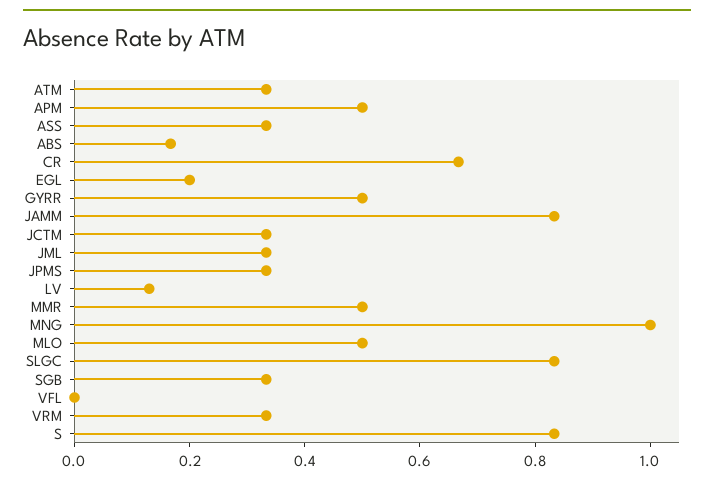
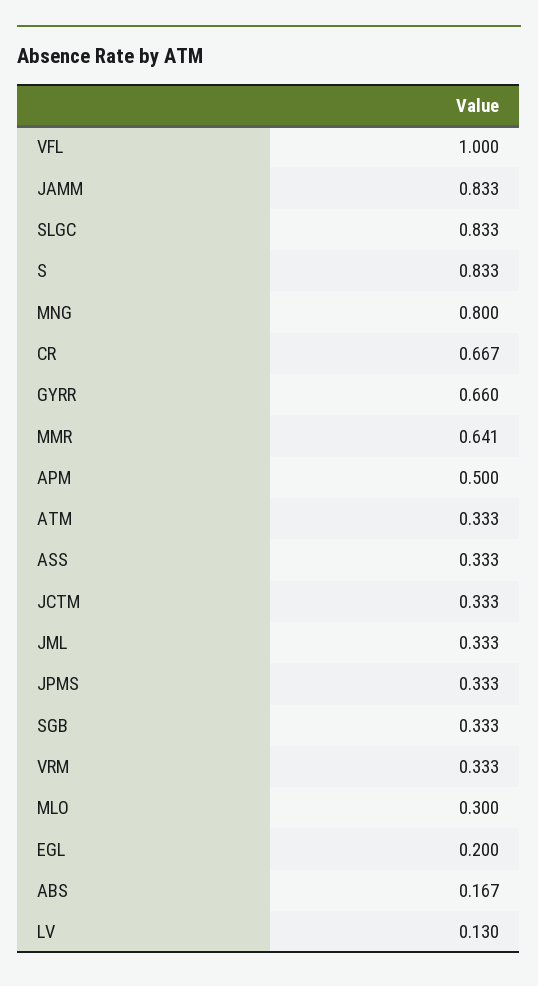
GYRR: 0.5 -> 0.66
MMR: 0.5 -> 0.641
MNG: 1 -> 0.8
MLO: 0.5 -> 0.3
VFL: 0 -> 1

